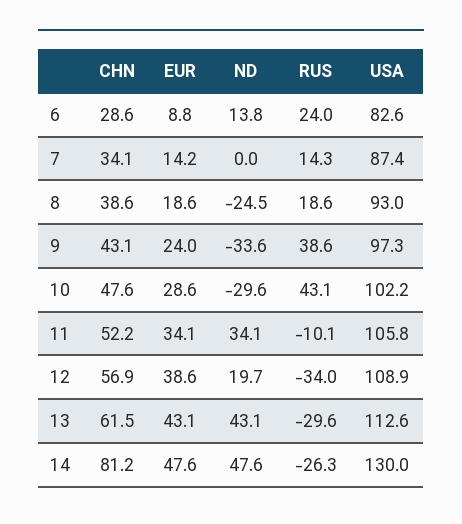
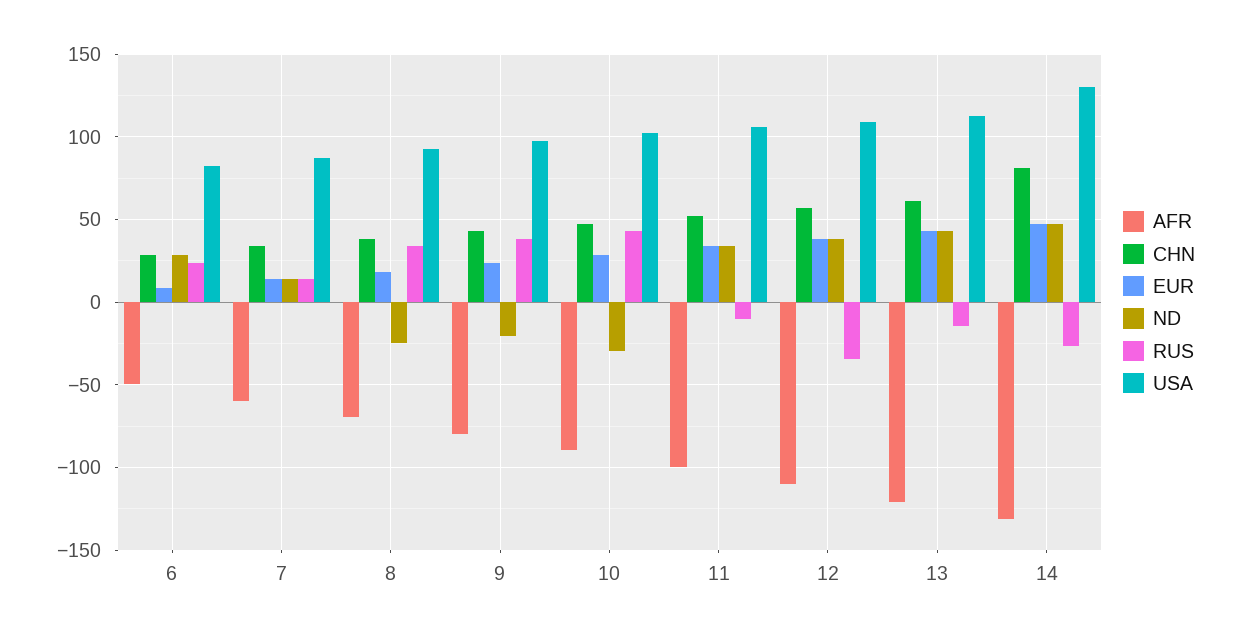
ND, 6: 13.8 -> 30
ND, 7: 0 -> 15
RUS, 8: 18.6 -> 35
ND, 9: -33.6 -> -20
ND, 12: 19.7 -> 40
RUS, 13: -29.6 -> -15
AFR, 6: none -> -50
AFR, 7: none -> -60
AFR, 8: none -> -70
AFR, 9: none -> -80
AFR, 10: none -> -90
AFR, 11: none -> -100
AFR, 12: none -> -110
AFR, 13: none -> -120
AFR, 14: none -> -130

